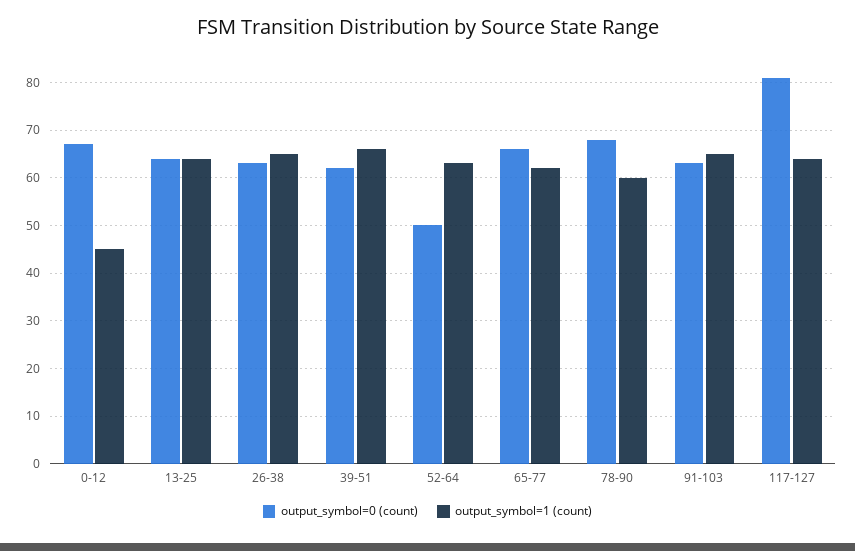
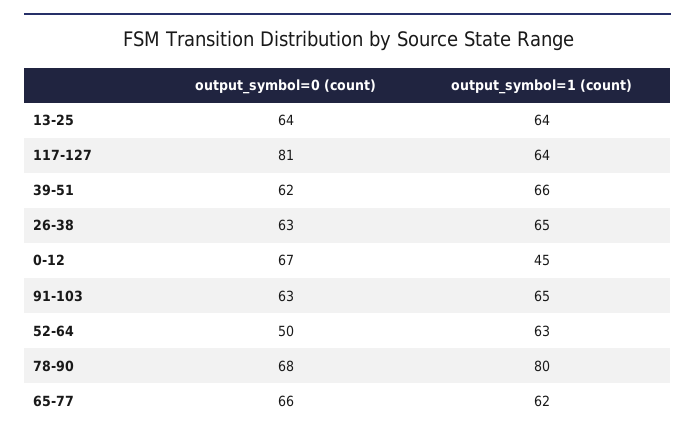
output_symbol=1 (count), 78-90: 60 -> 80

